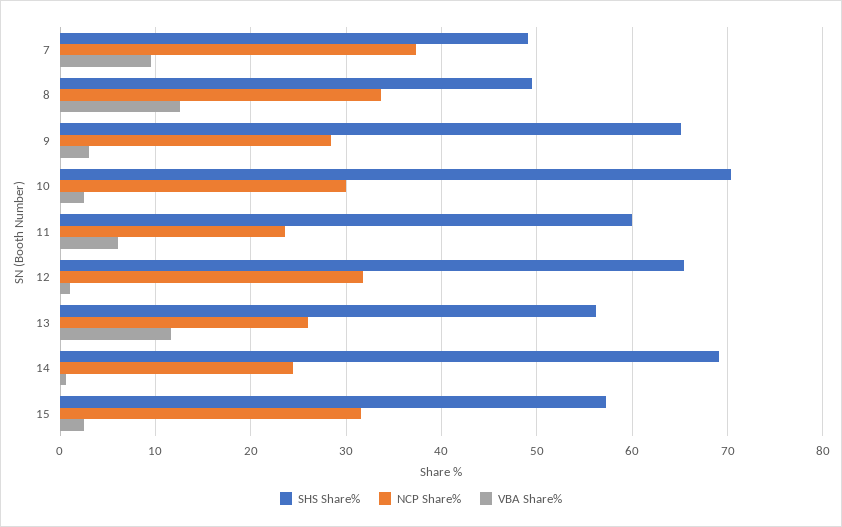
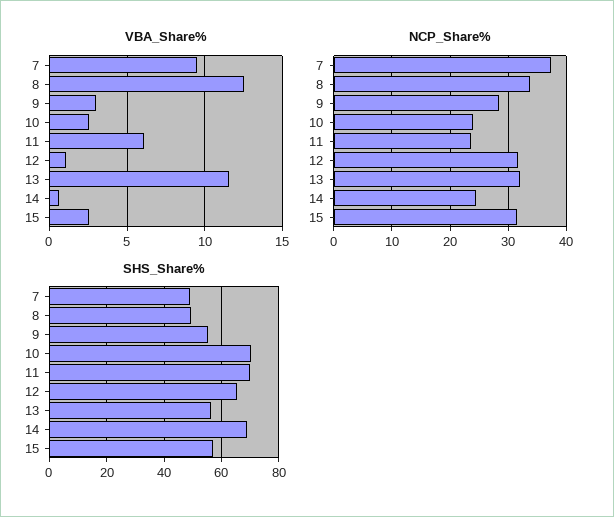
SHS Share%, 9: 65 -> 55
NCP Share%, 10: 30 -> 24
SHS Share%, 11: 60 -> 70
NCP Share%, 13: 26 -> 32

